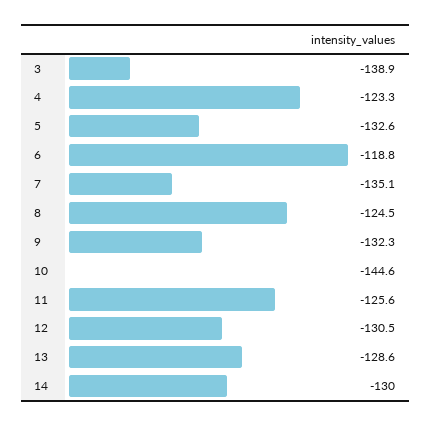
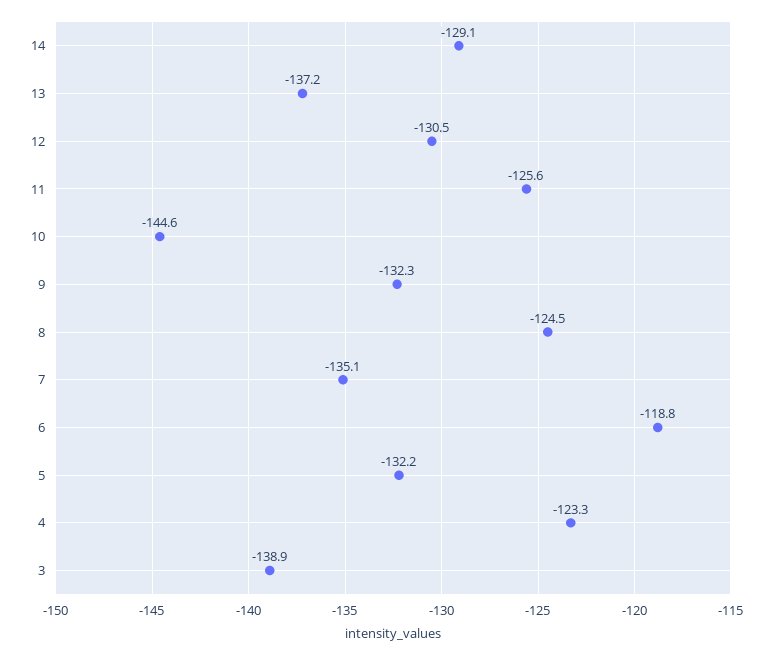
5: -132.6 -> -132.2
13: -128.6 -> -137.2
14: -130 -> -129.1

